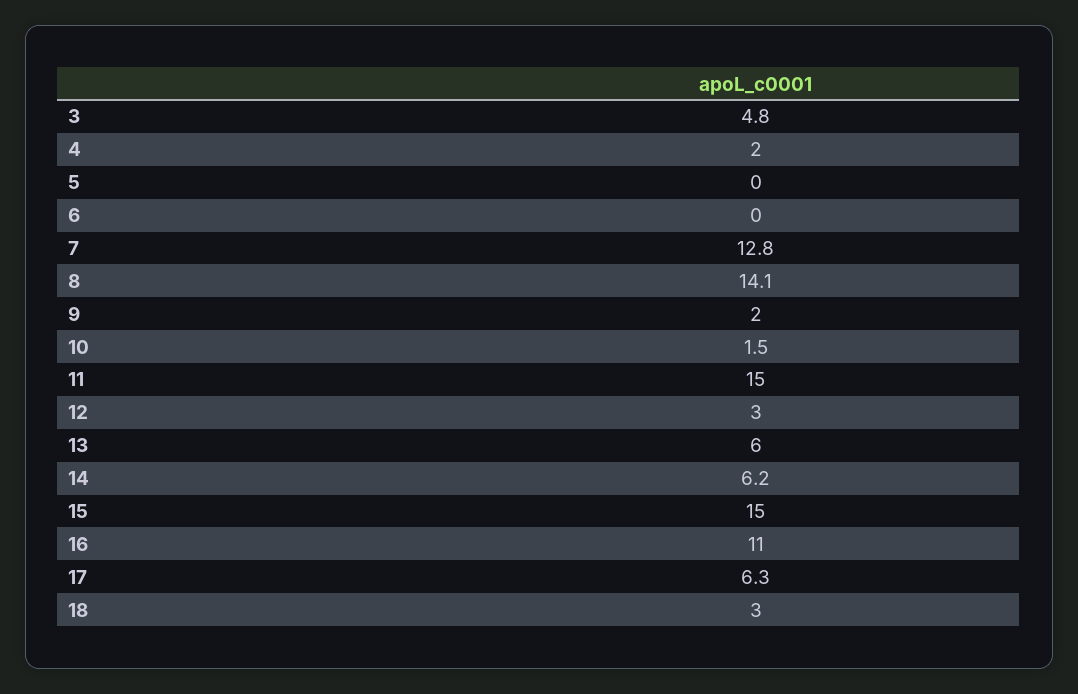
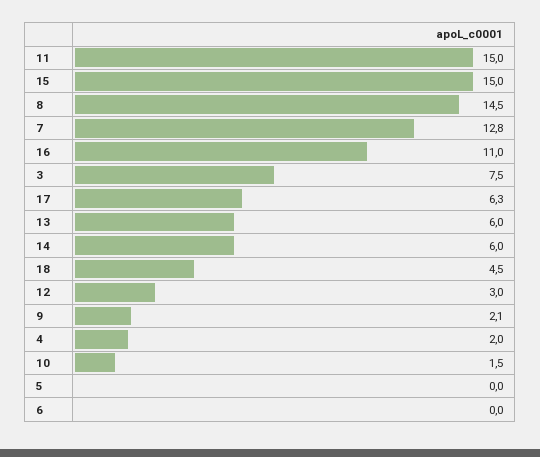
3: 4.8 -> 7.5
8: 14.1 -> 14.5
9: 2 -> 2.1
14: 6.2 -> 6
18: 3 -> 4.5

